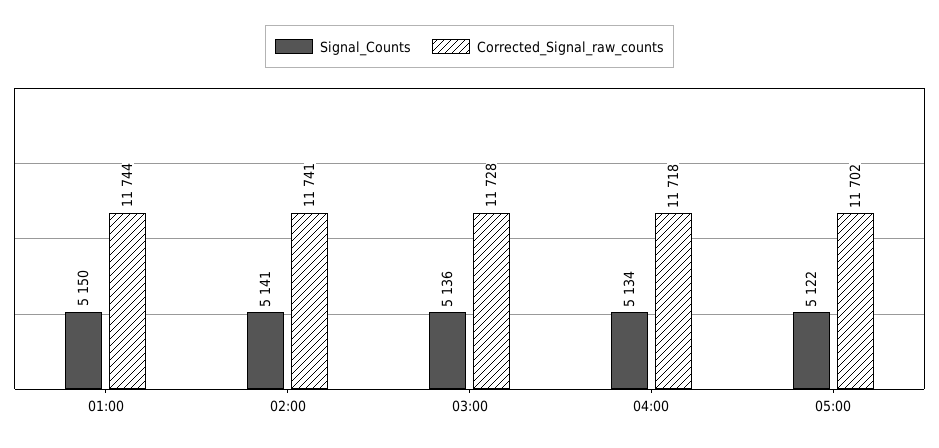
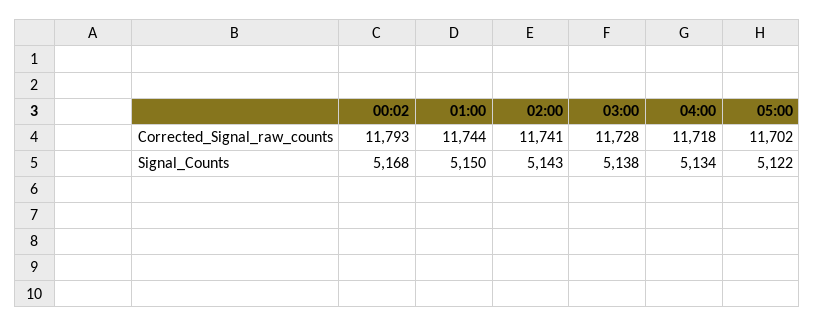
Signal_Counts, 02:00: 5141 -> 5143
Signal_Counts, 03:00: 5136 -> 5138
Corrected_Signal_raw_counts, 00:02: none -> 11793
Signal_Counts, 00:02: none -> 5168

